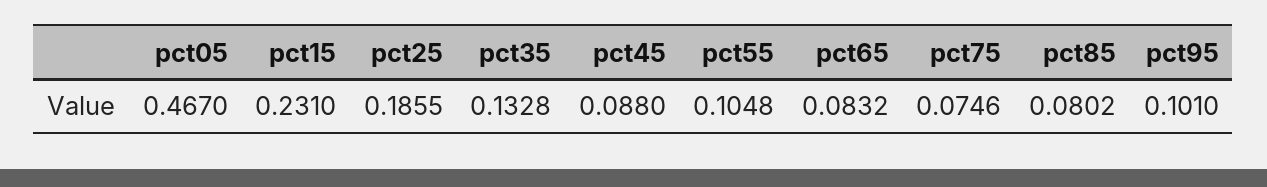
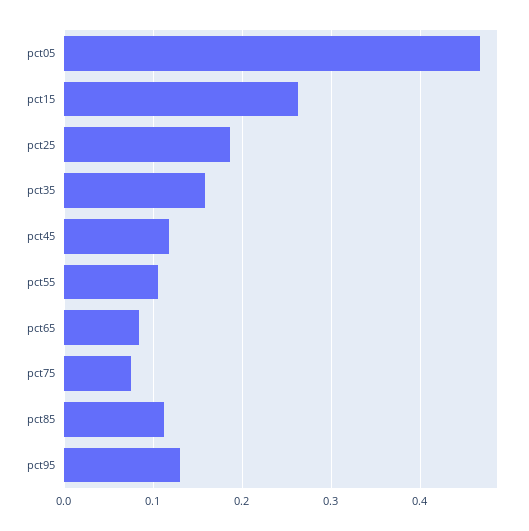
pct15: 0.231 -> 0.26
pct35: 0.1328 -> 0.16
pct45: 0.088 -> 0.12
pct85: 0.0802 -> 0.11
pct95: 0.101 -> 0.13

